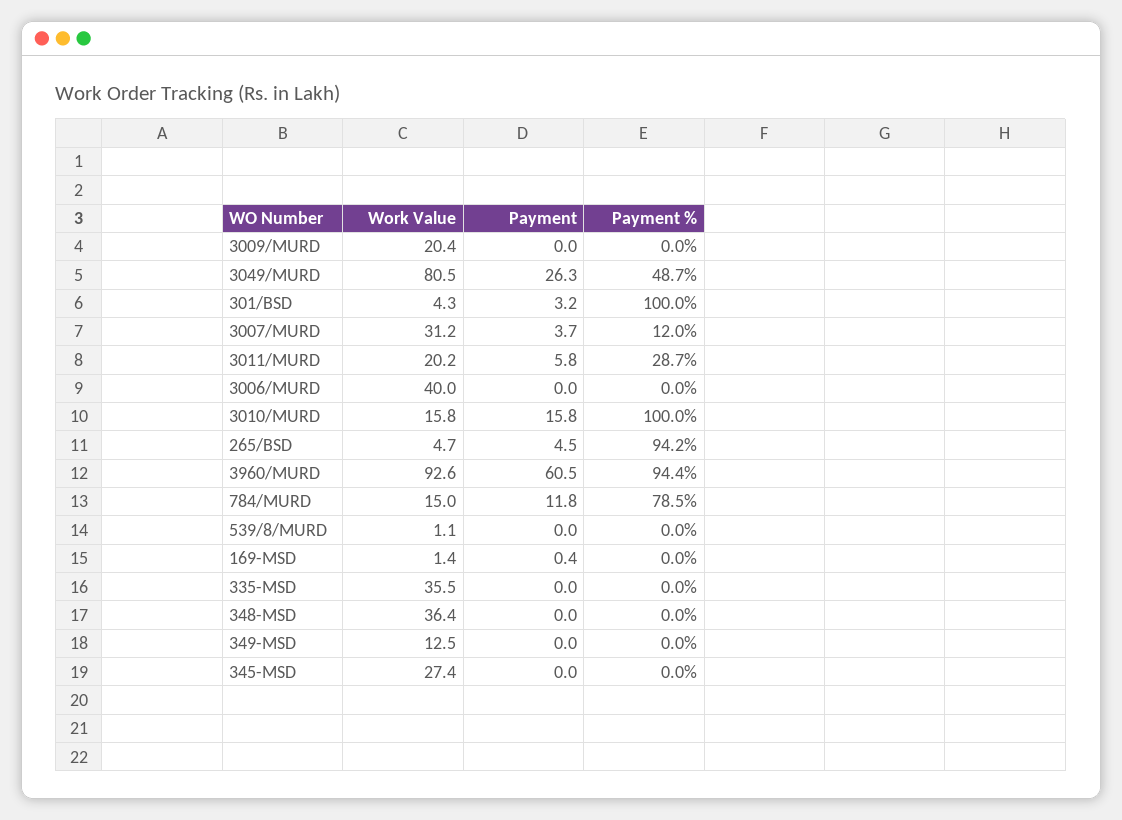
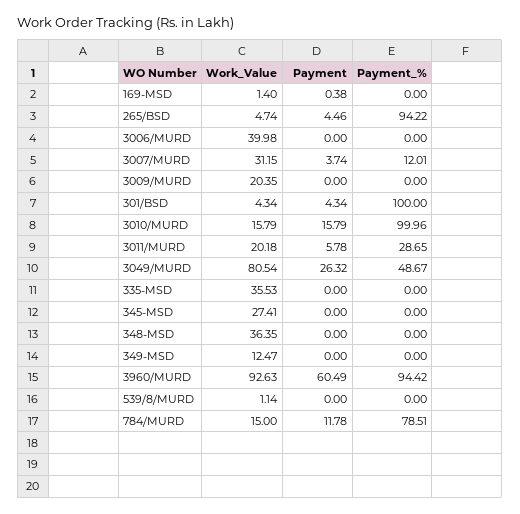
Payment, 301/BSD: 3.2 -> 4.34

